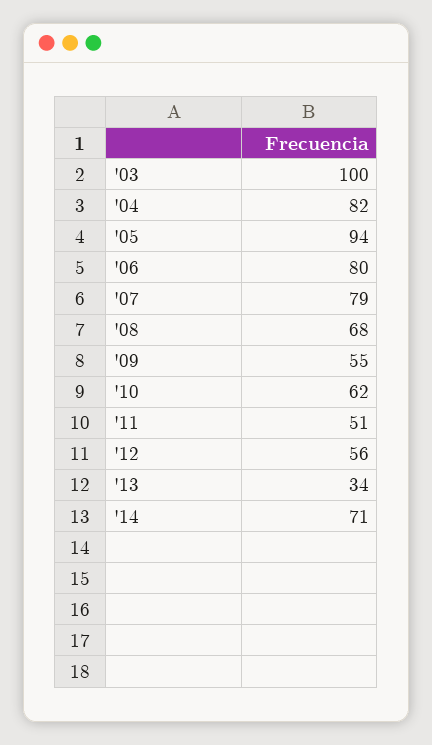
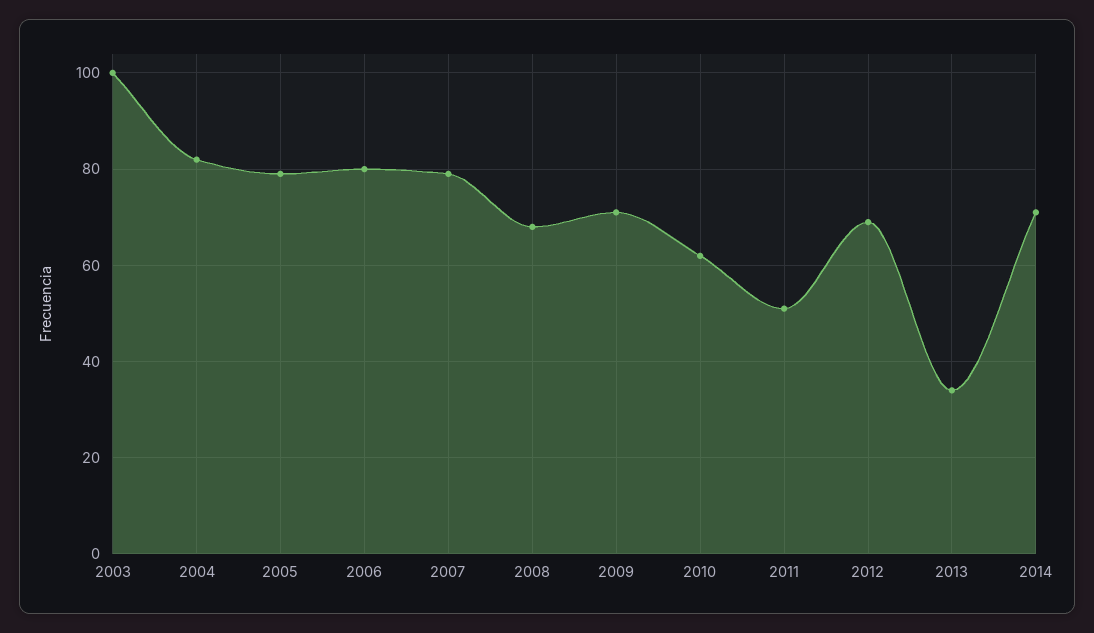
'05: 94 -> 80
'09: 55 -> 70
'12: 56 -> 70

